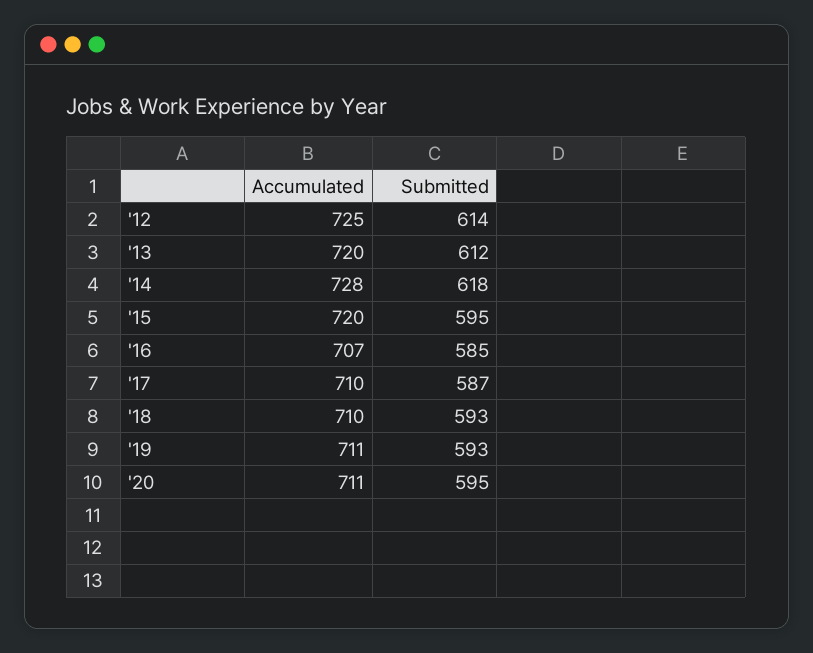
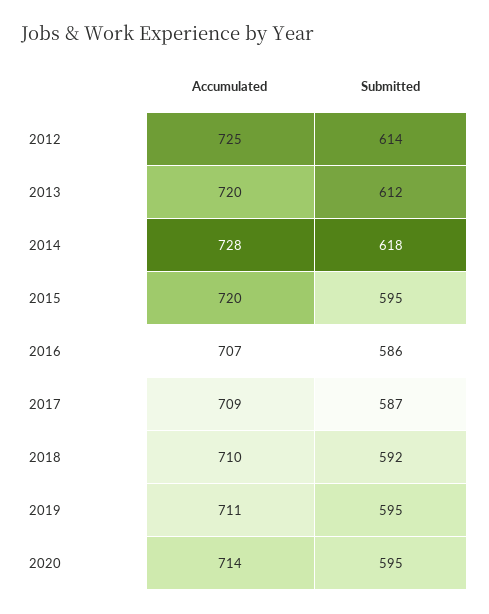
Submitted, '16: 585 -> 586
Accumulated, '17: 710 -> 709
Submitted, '18: 593 -> 592
Submitted, '19: 593 -> 595
Accumulated, '20: 711 -> 714

